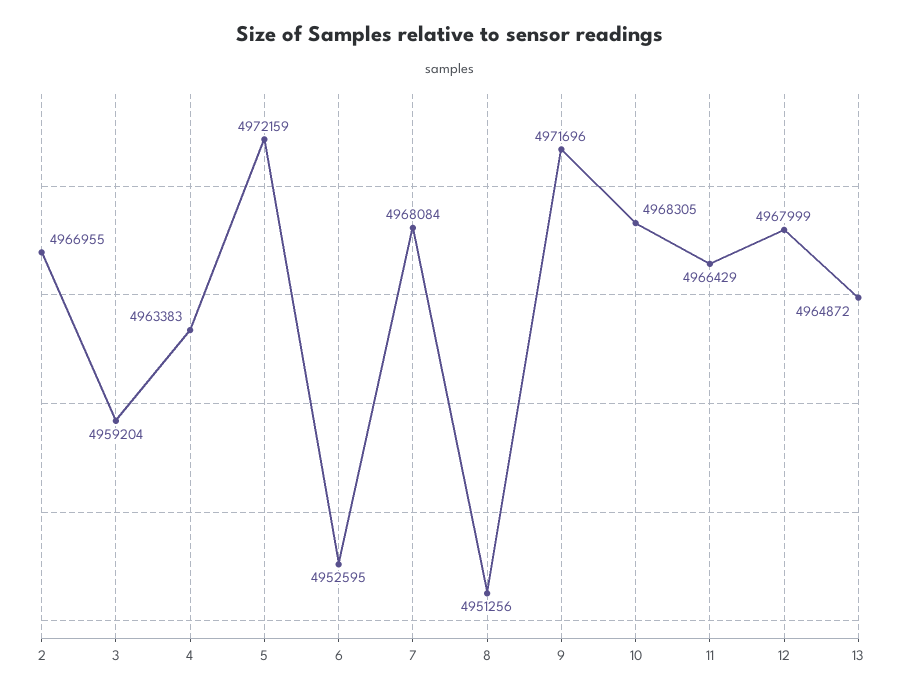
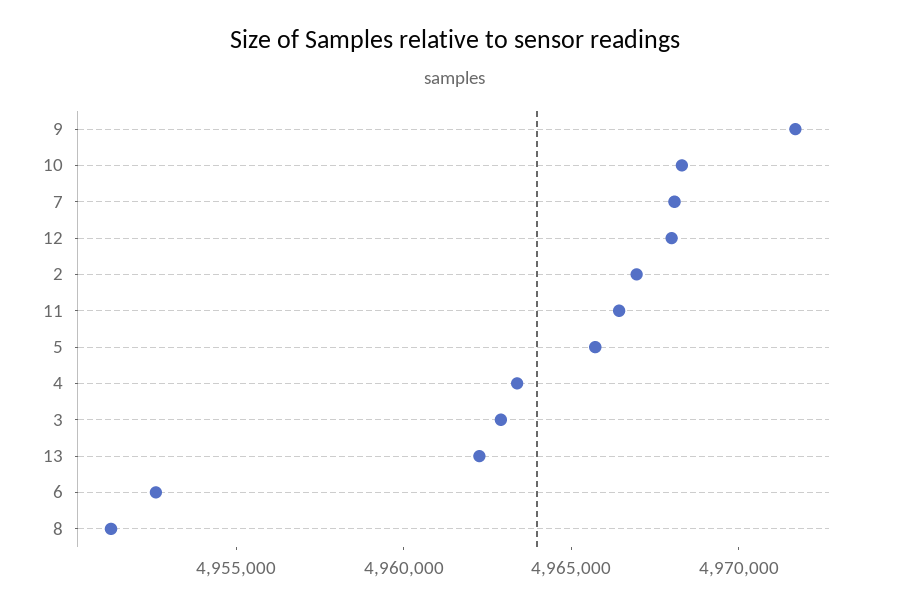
3: 4959204 -> 4963000
5: 4972159 -> 4966000
13: 4964872 -> 4962000

